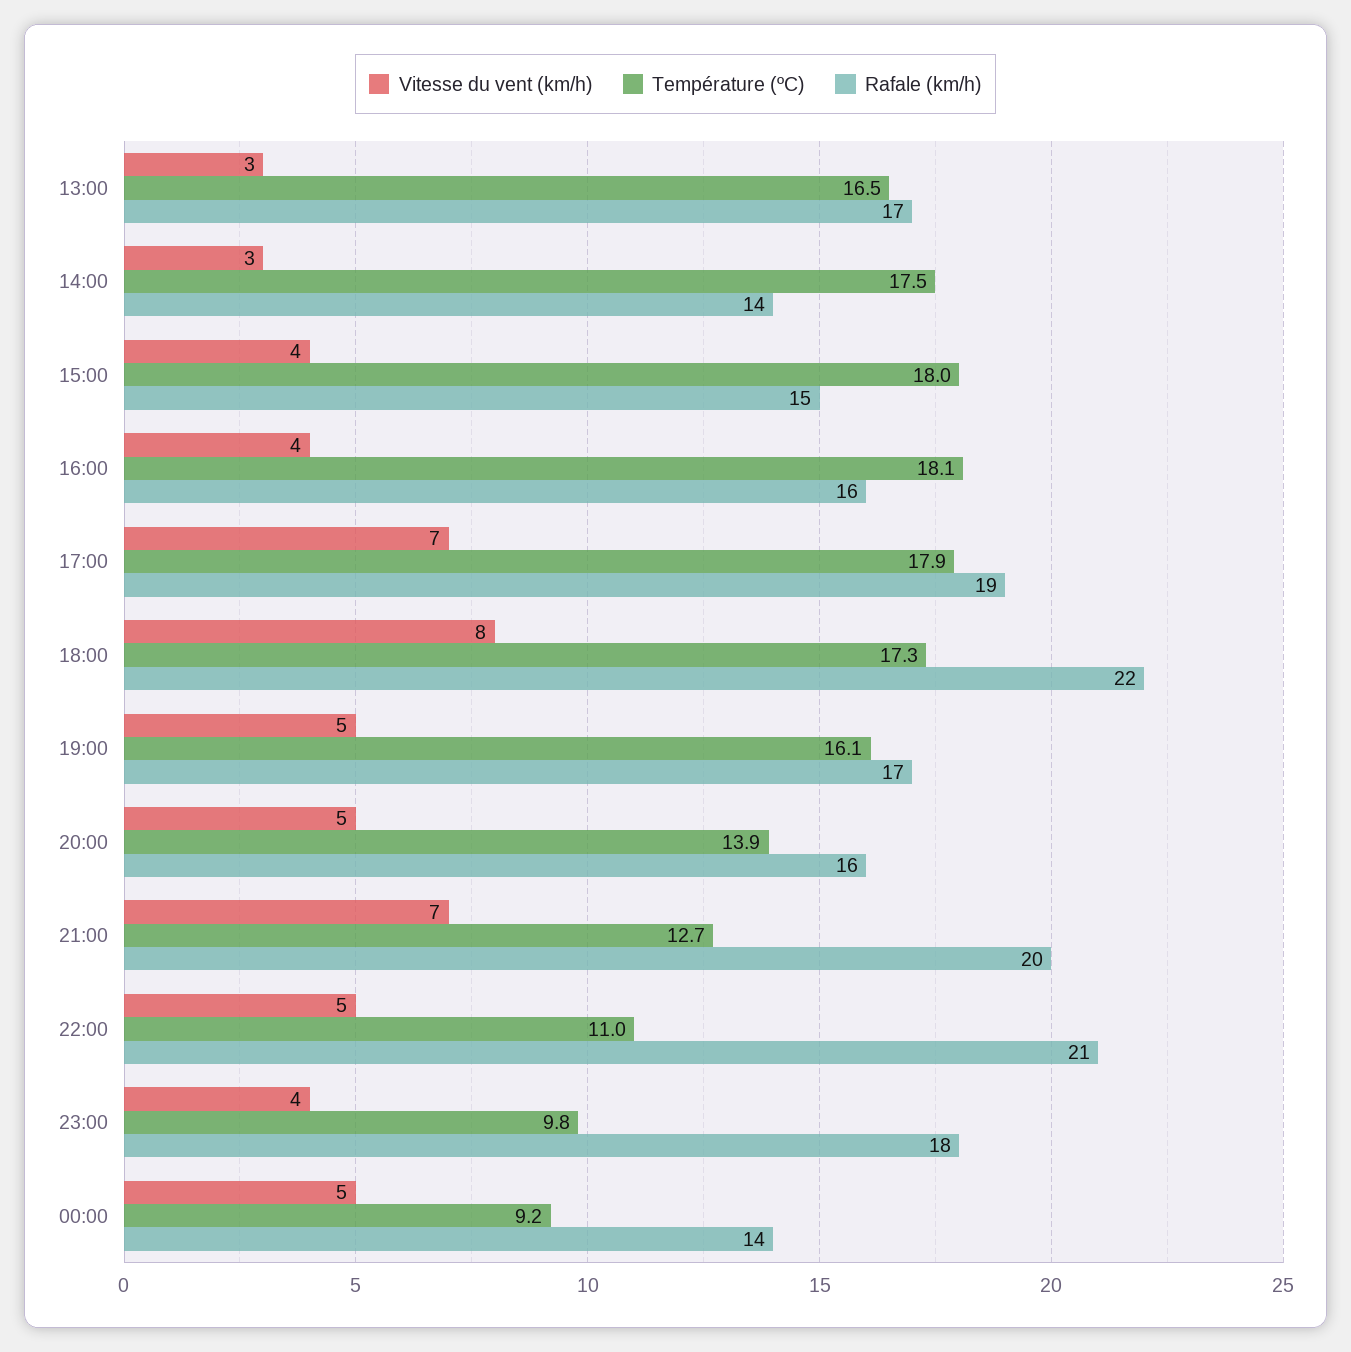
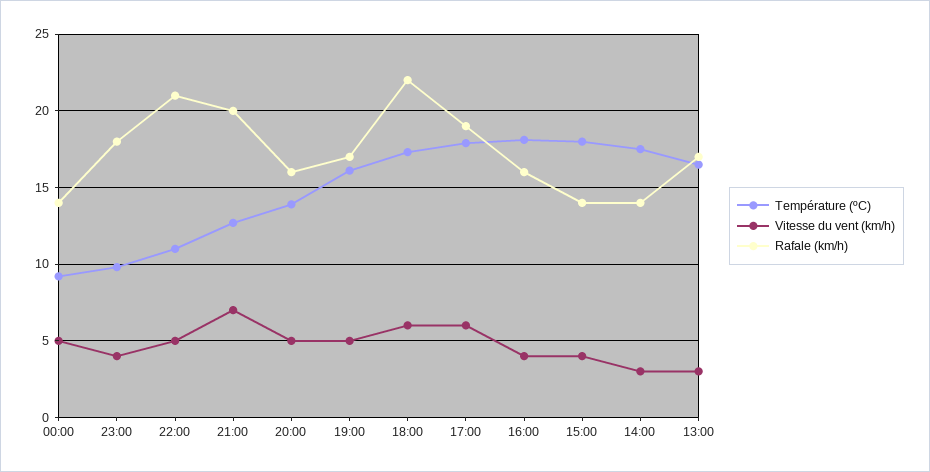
Rafale (km/h), 15:00: 15 -> 14
Vitesse du vent (km/h), 17:00: 7 -> 6
Vitesse du vent (km/h), 18:00: 8 -> 6

